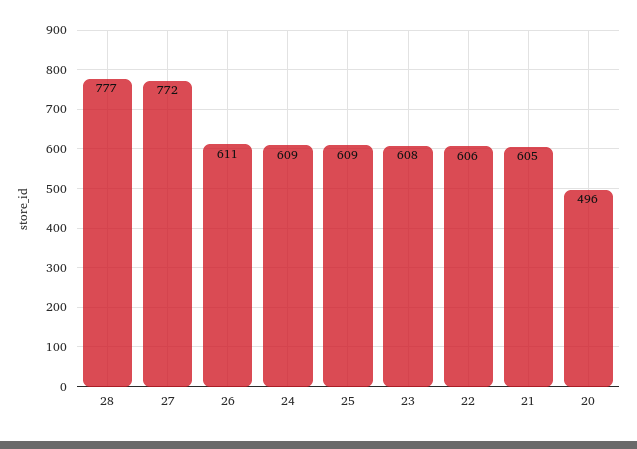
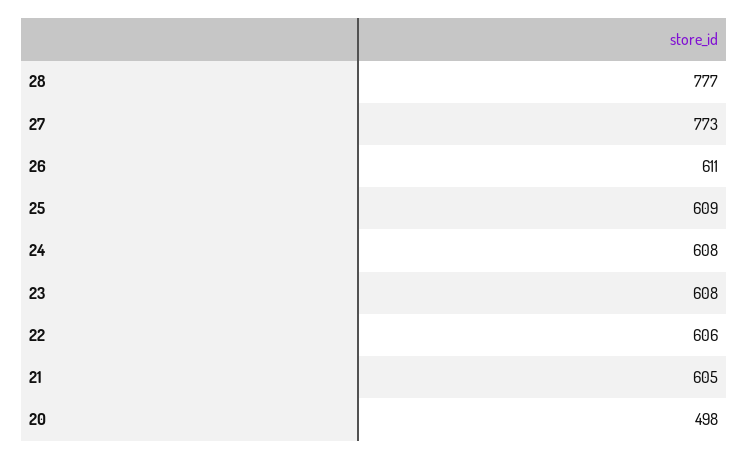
27: 772 -> 773
24: 609 -> 608
20: 496 -> 498

